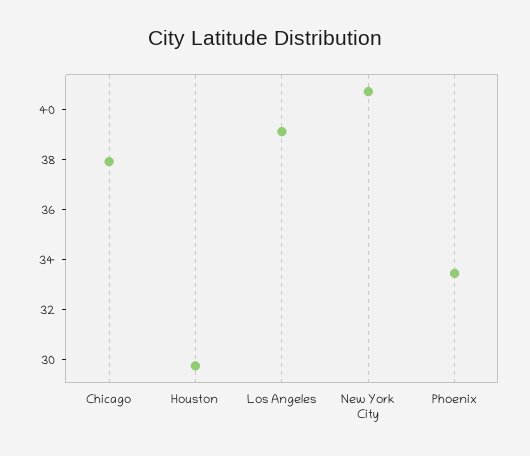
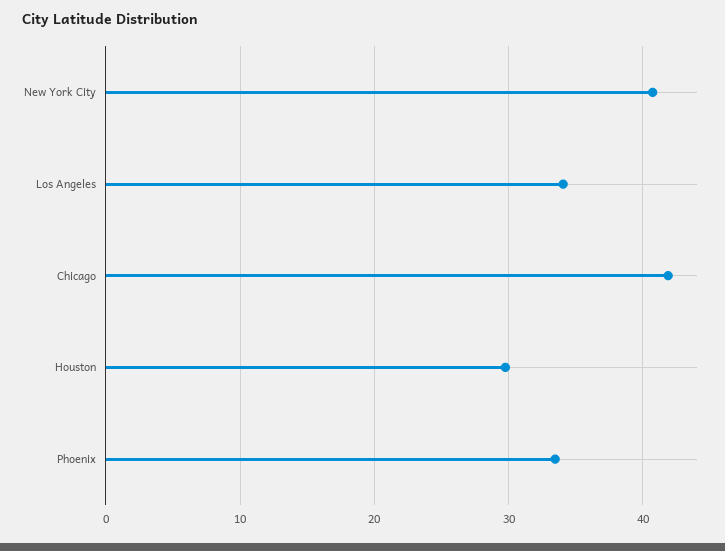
Chicago: 38 -> 42
Los Angeles: 39 -> 34

